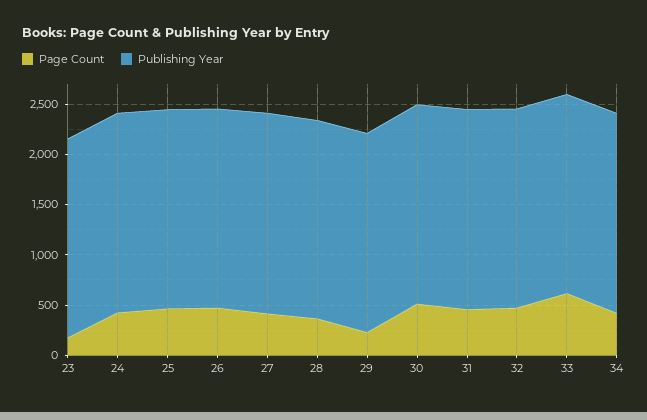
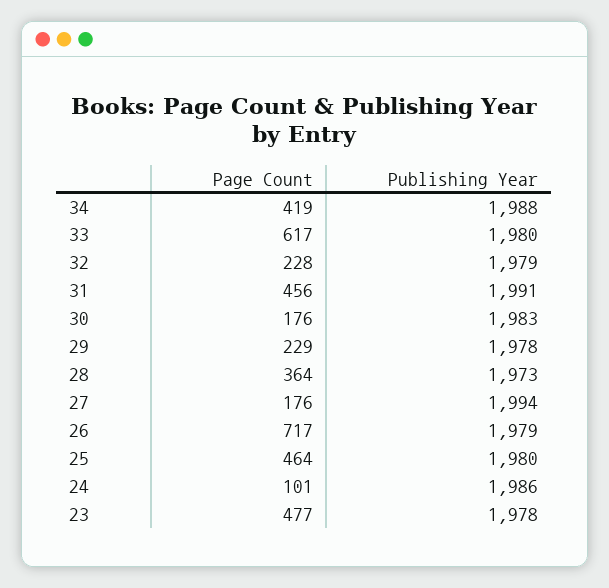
Page Count, 23: 200 -> 477
Page Count, 24: 400 -> 101
Page Count, 26: 500 -> 717
Page Count, 27: 400 -> 176
Page Count, 30: 500 -> 176
Page Count, 32: 500 -> 228

